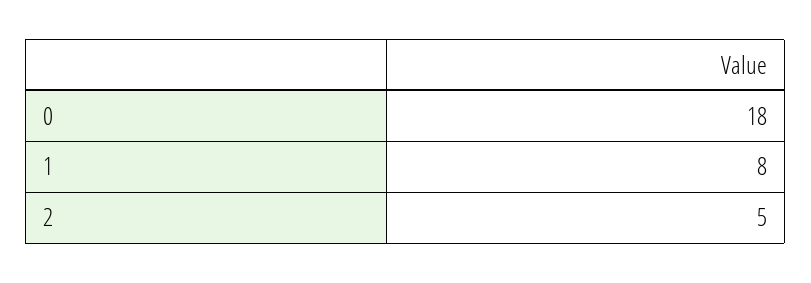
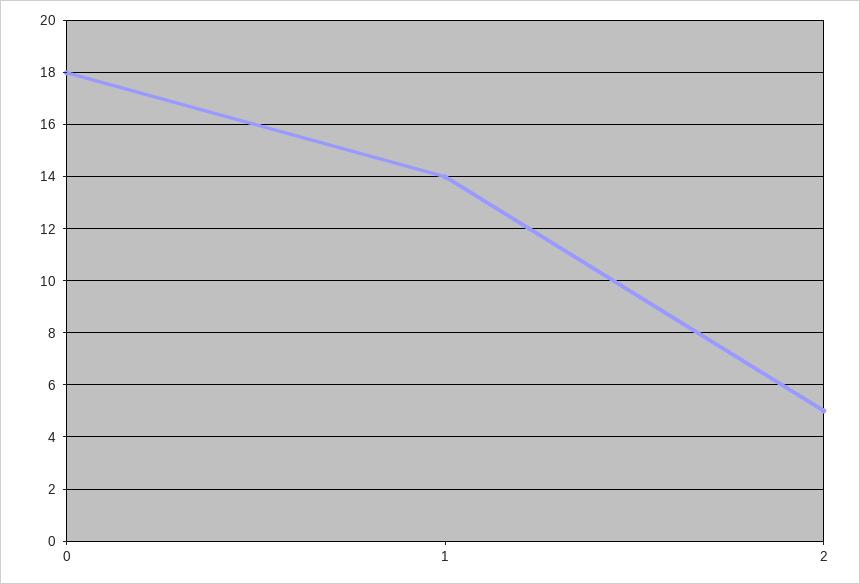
1: 8 -> 14

